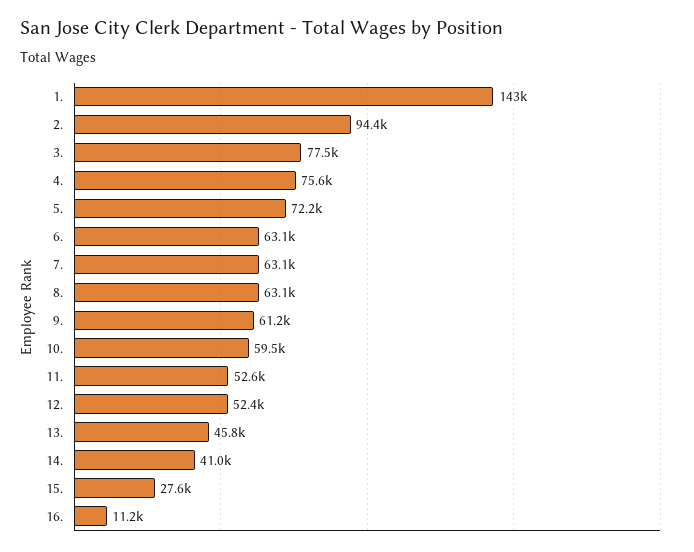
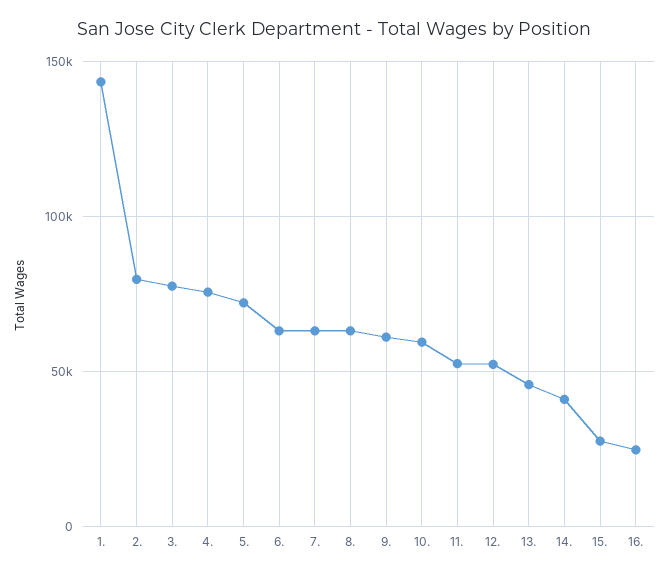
2.: 94400 -> 80000
16.: 11200 -> 25000

